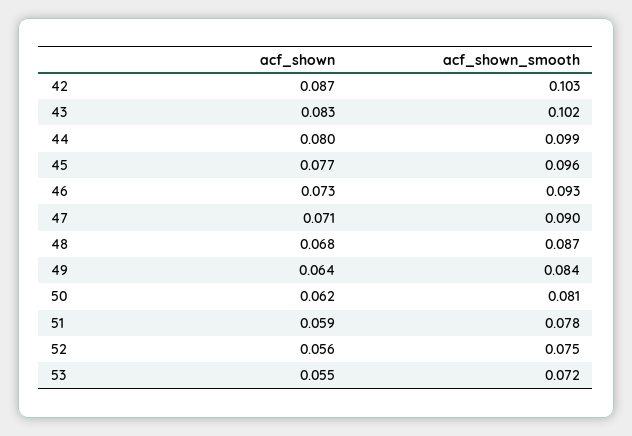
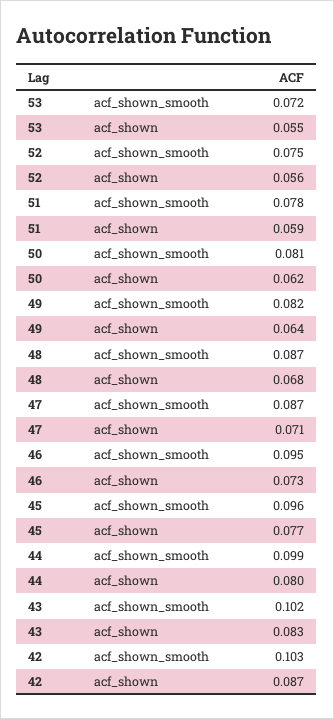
acf_shown_smooth, 46: 0.093 -> 0.095
acf_shown_smooth, 47: 0.09 -> 0.087
acf_shown_smooth, 49: 0.084 -> 0.082

